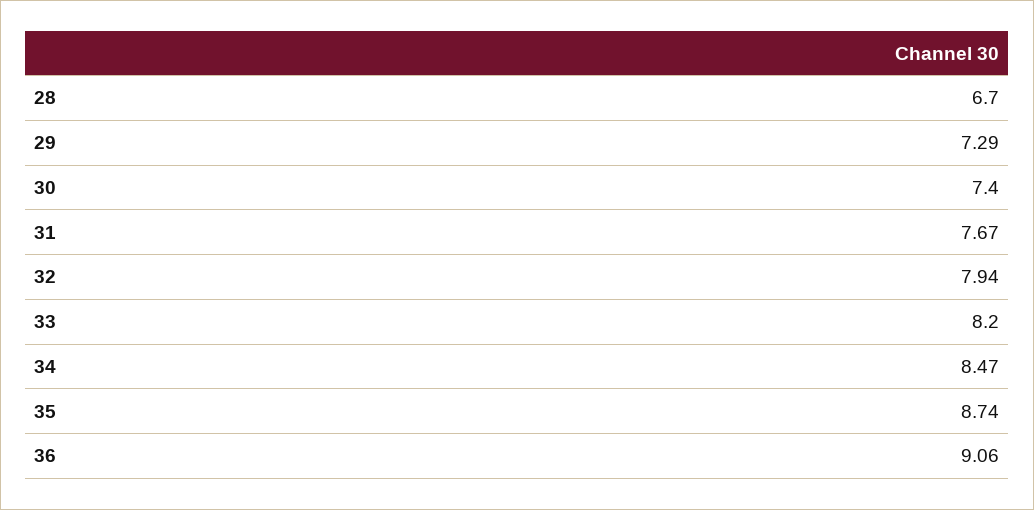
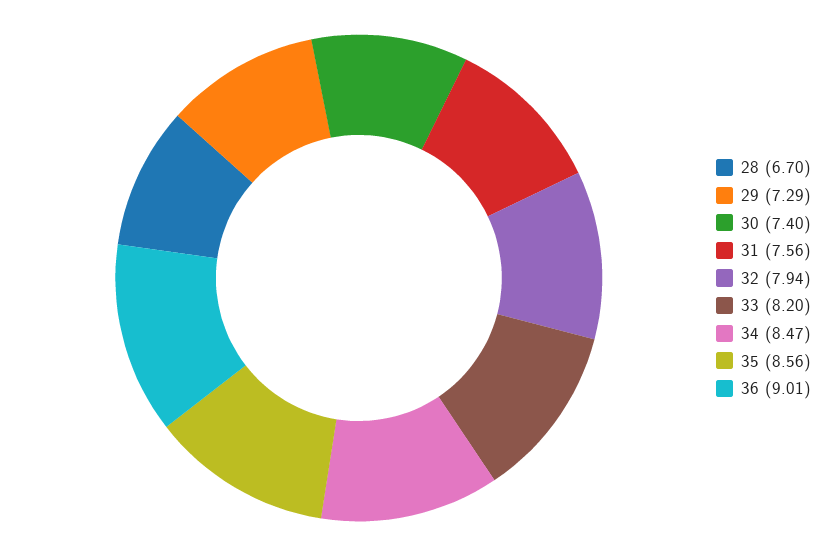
31: 7.67 -> 7.56
35: 8.74 -> 8.56
36: 9.06 -> 9.01

